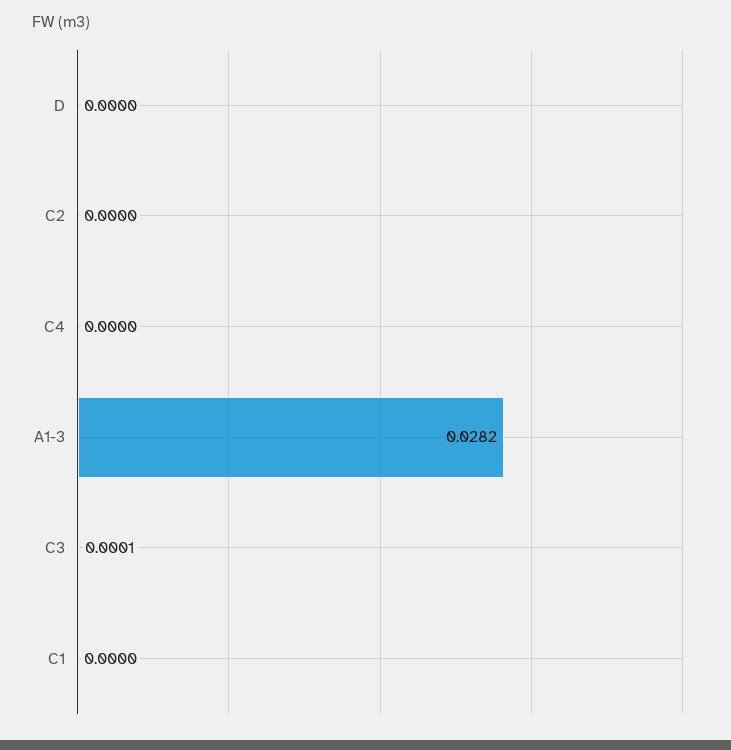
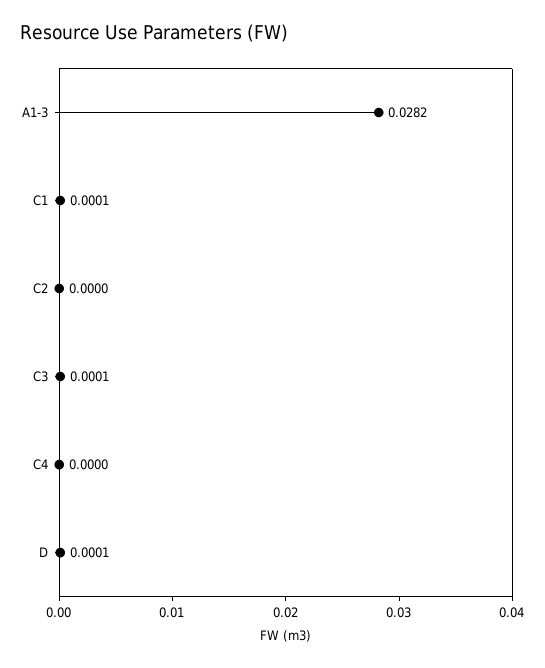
D: 0 -> 0.0001
C1: 0 -> 0.0001

